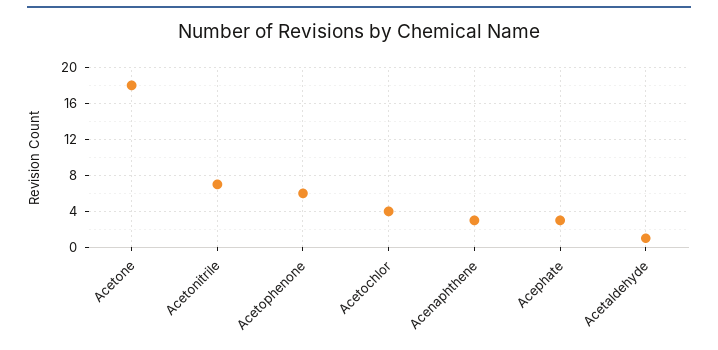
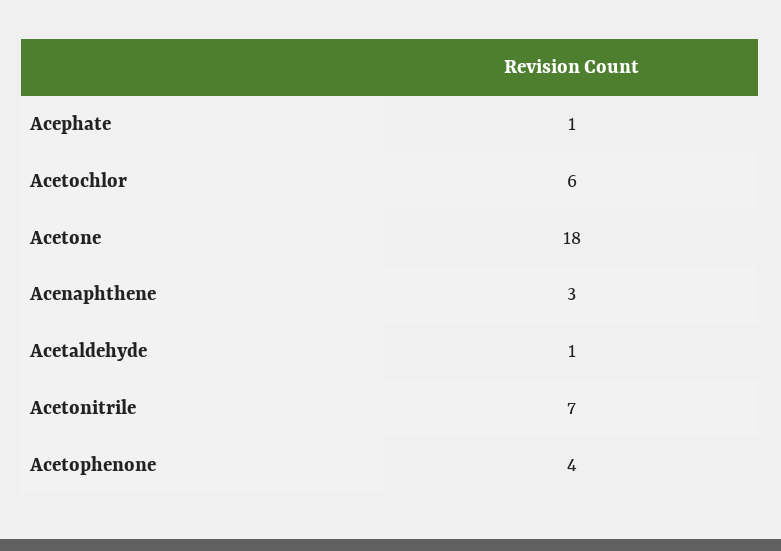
Acetophenone: 6 -> 4
Acetochlor: 4 -> 6
Acephate: 3 -> 1

